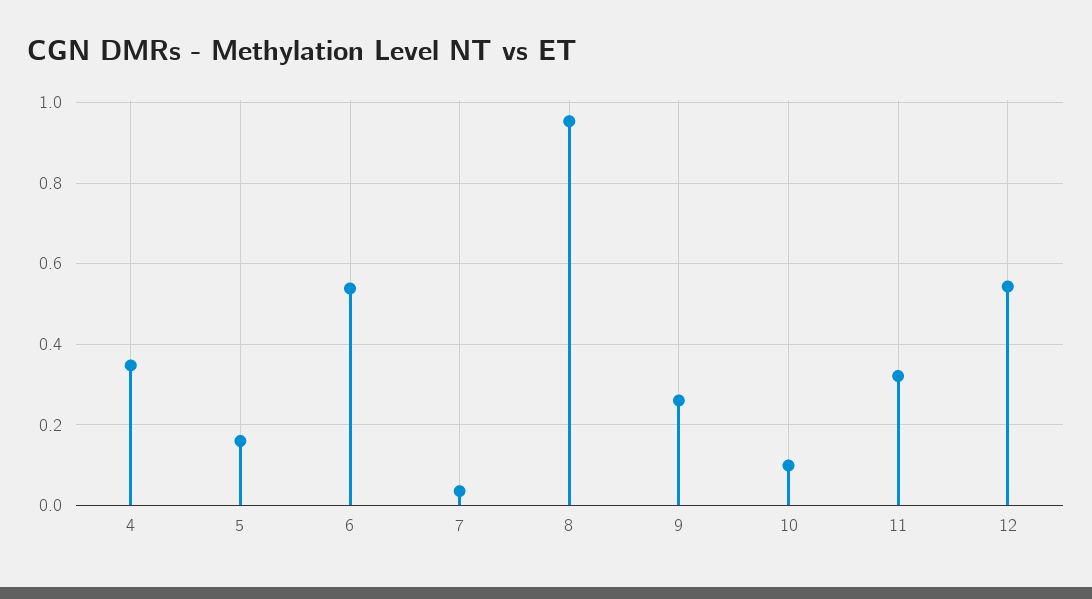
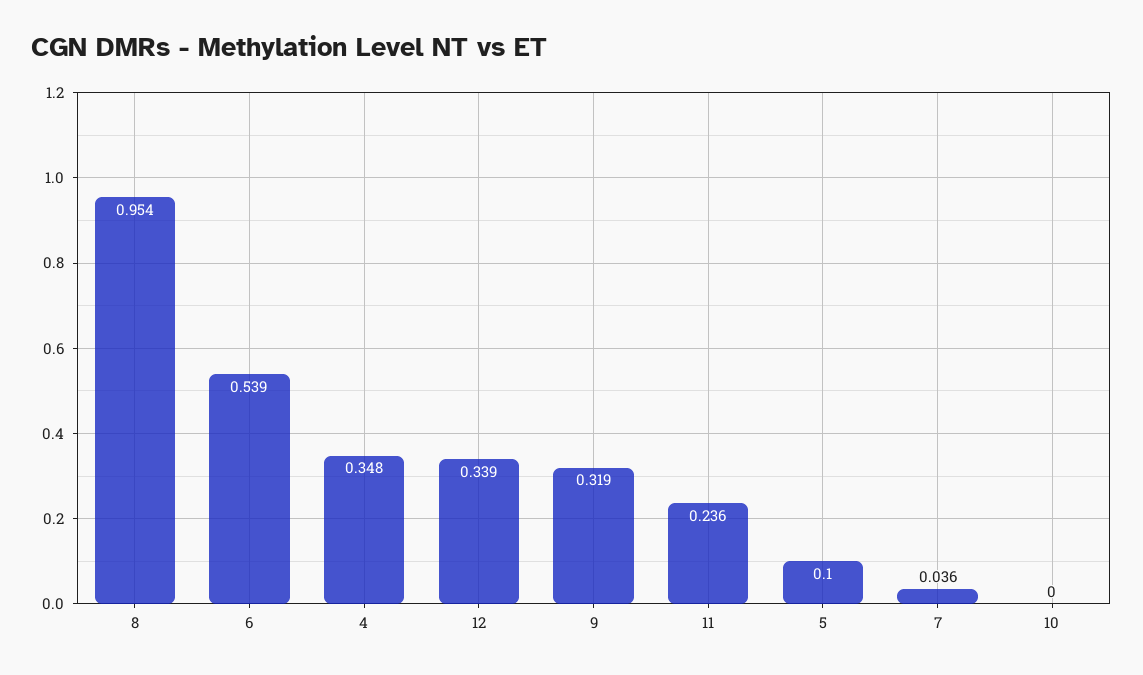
5: 0.16 -> 0.1
9: 0.26 -> 0.319
10: 0.1 -> 0
11: 0.32 -> 0.236
12: 0.54 -> 0.339

